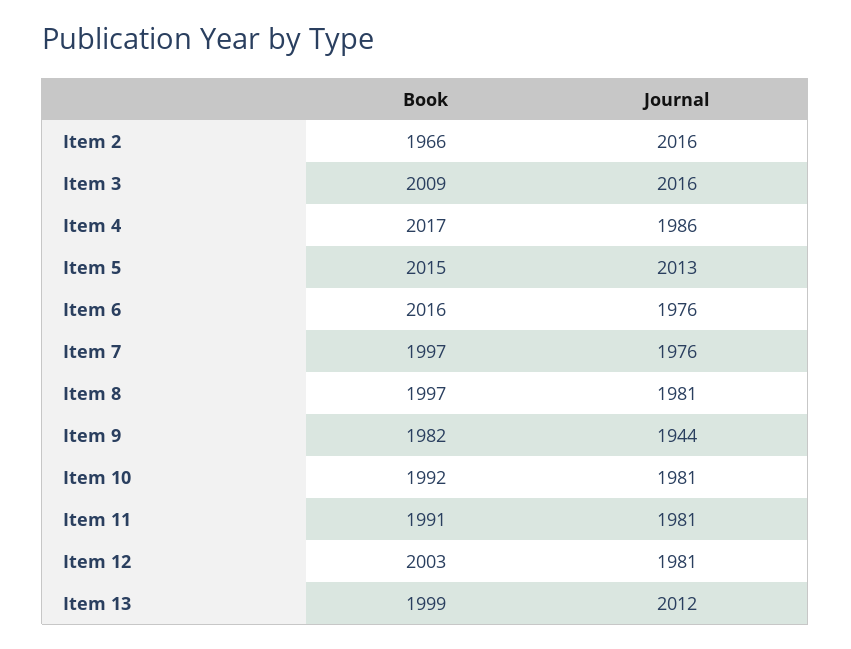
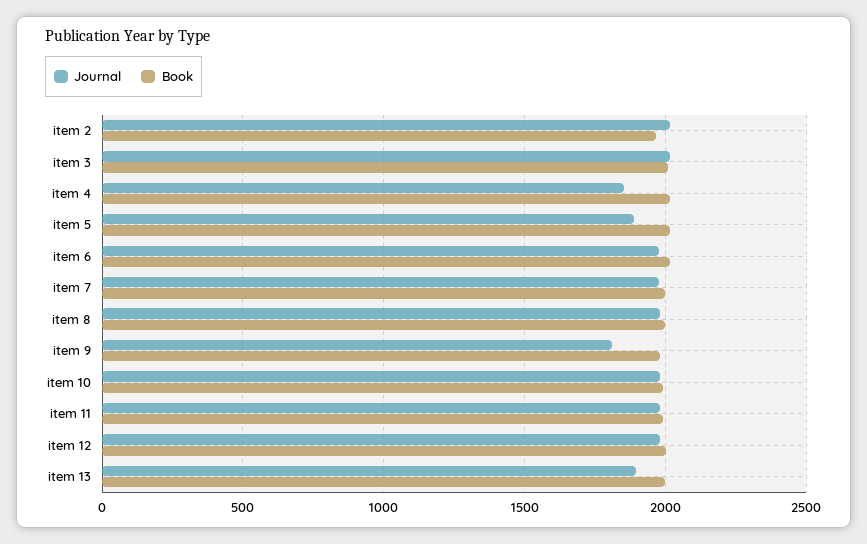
Journal, Item 4: 1986 -> 1850
Journal, Item 5: 2013 -> 1900
Journal, Item 9: 1944 -> 1800
Journal, Item 13: 2012 -> 1900

